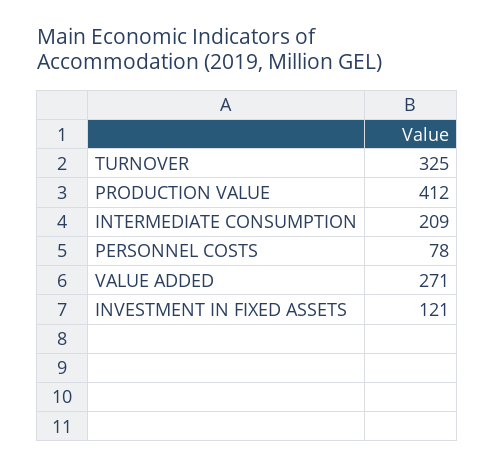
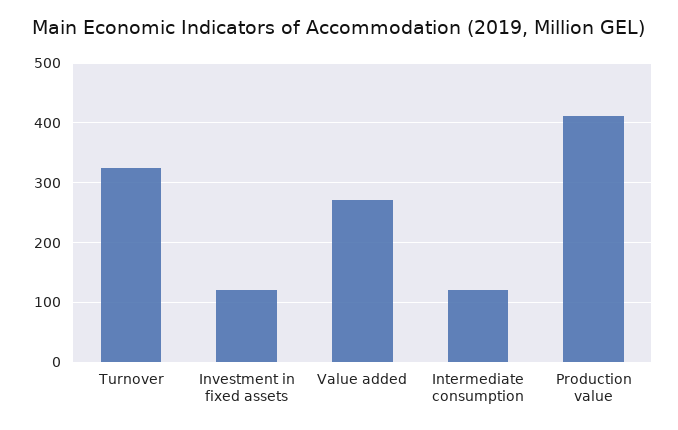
INTERMEDIATE CONSUMPTION: 209 -> 120
PERSONNEL COSTS: 78 -> none

